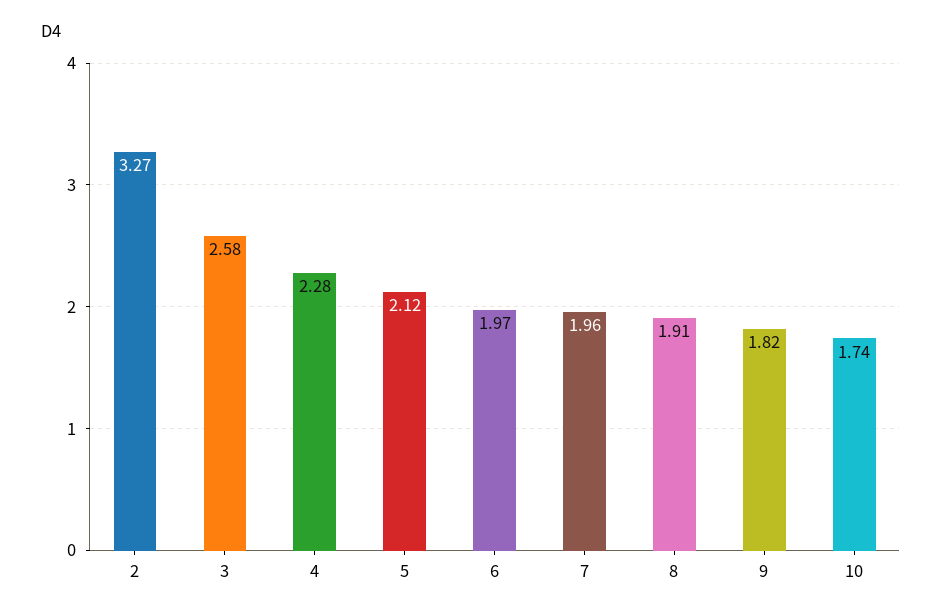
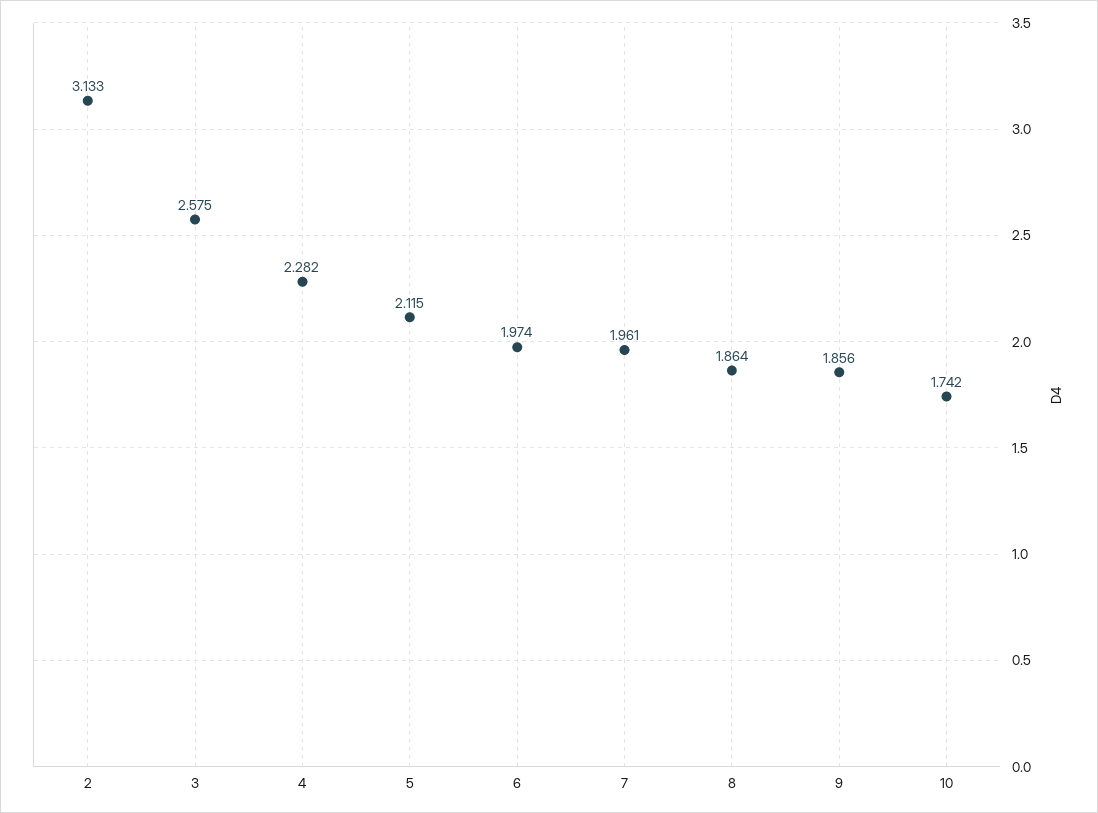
2: 3.27 -> 3.133
8: 1.91 -> 1.864
9: 1.82 -> 1.856

